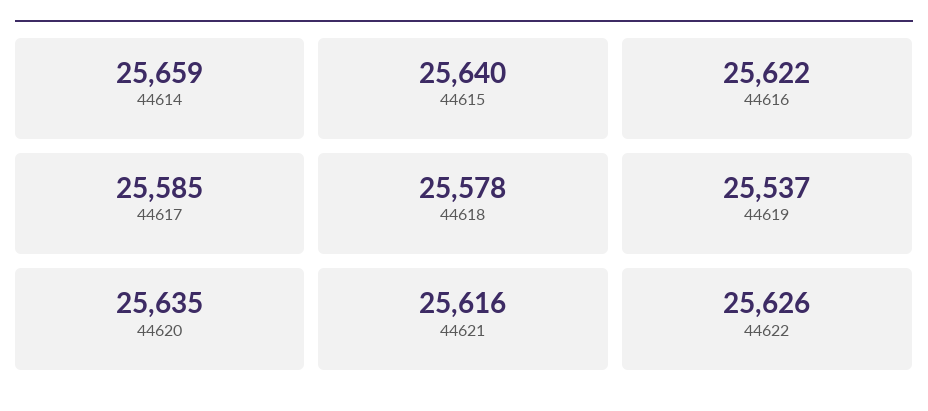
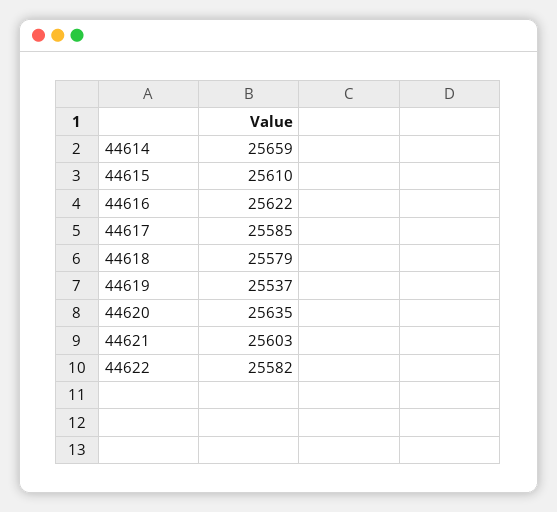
44615: 25640 -> 25610
44618: 25578 -> 25579
44621: 25616 -> 25603
44622: 25626 -> 25582

